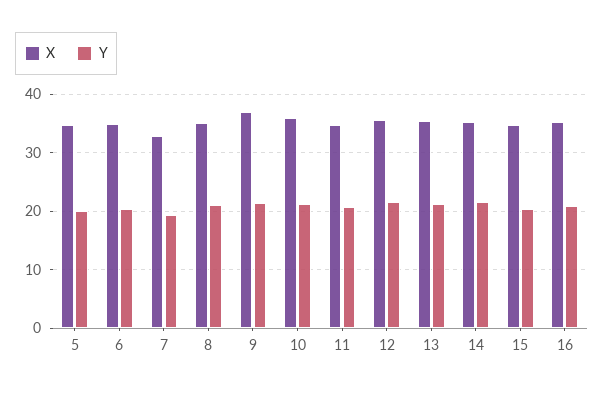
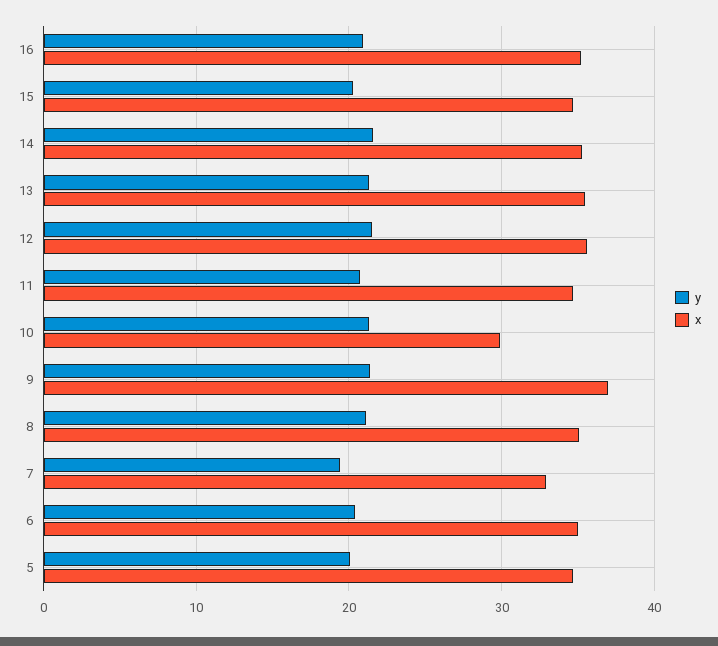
X, 10: 36 -> 30

